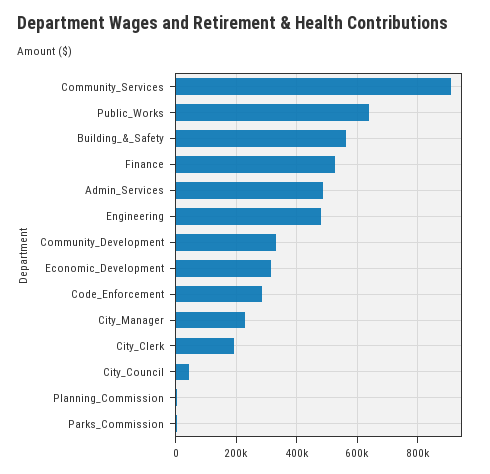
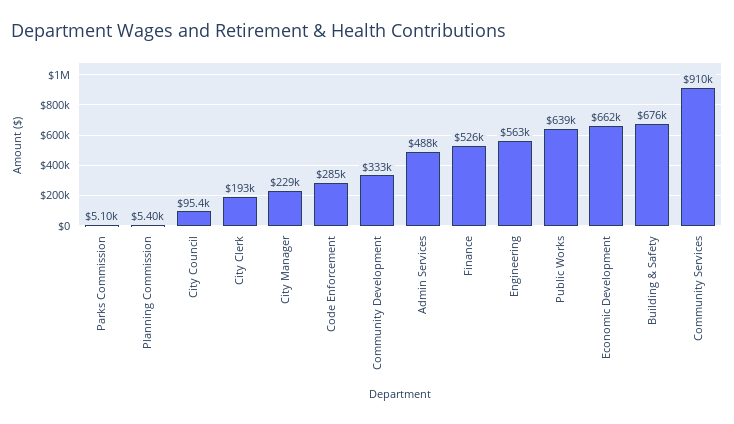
Building_&_Safety: 560000 -> 676000
Engineering: 480000 -> 563000
Economic_Development: 320000 -> 662000
City_Council: 40000 -> 95400

